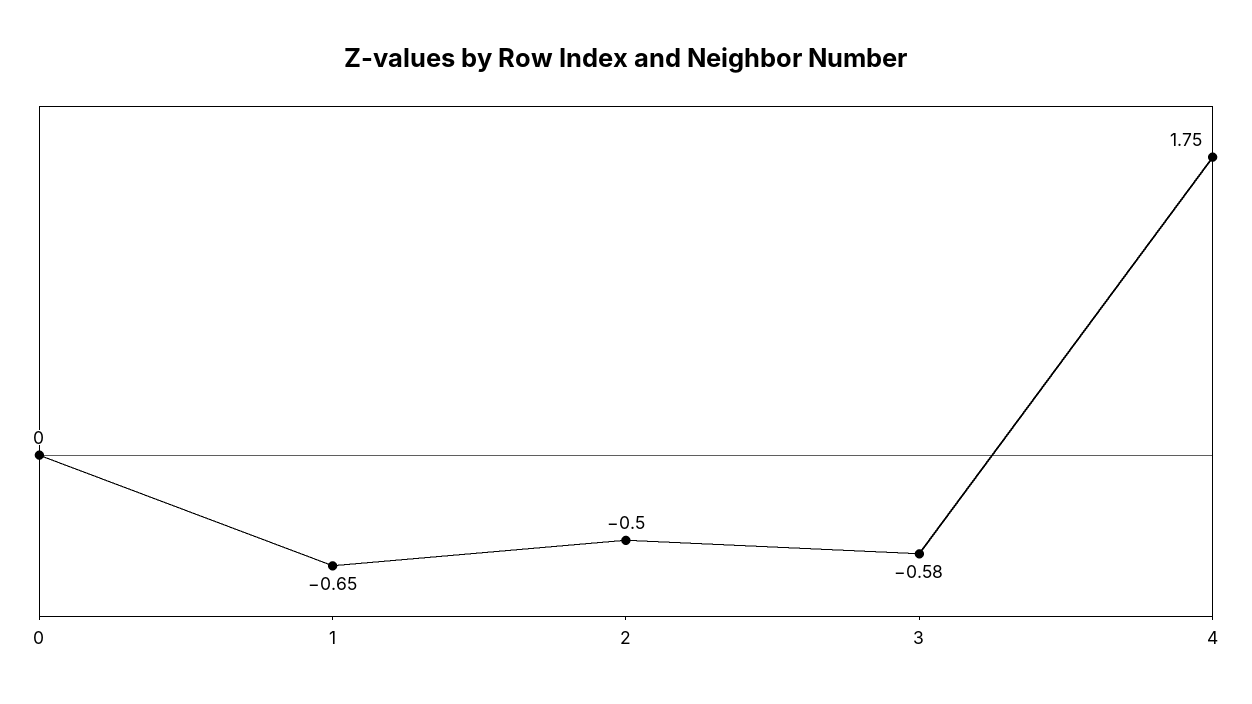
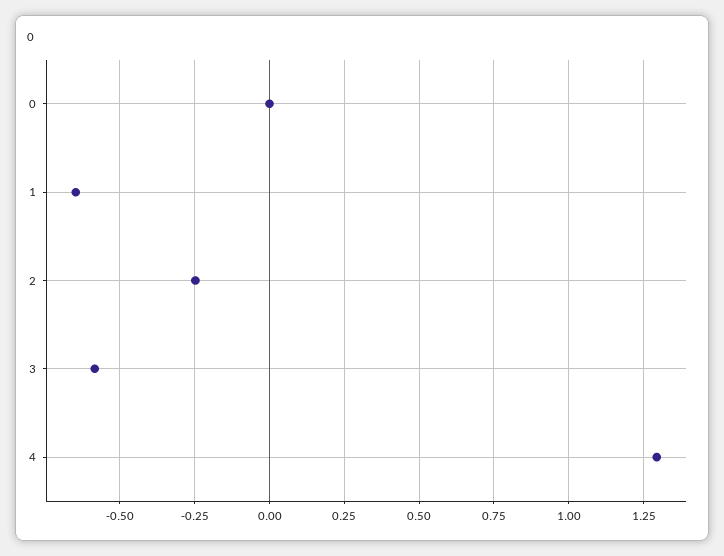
2: -0.5 -> -0.25
4: 1.75 -> 1.3

